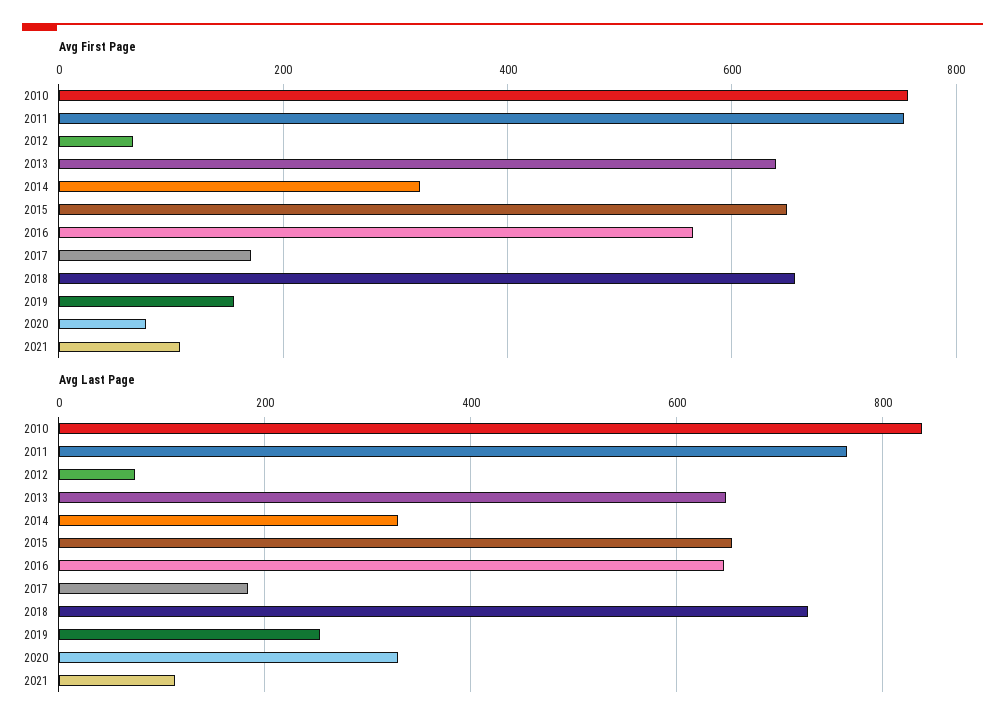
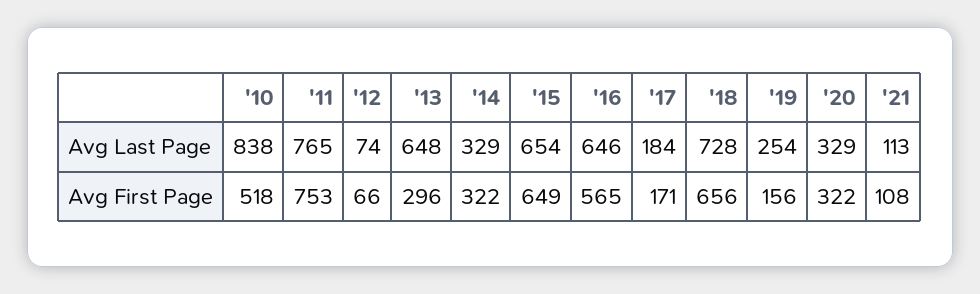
Avg First Page, 2010: 760 -> 518
Avg First Page, 2013: 640 -> 296
Avg First Page, 2020: 80 -> 322

